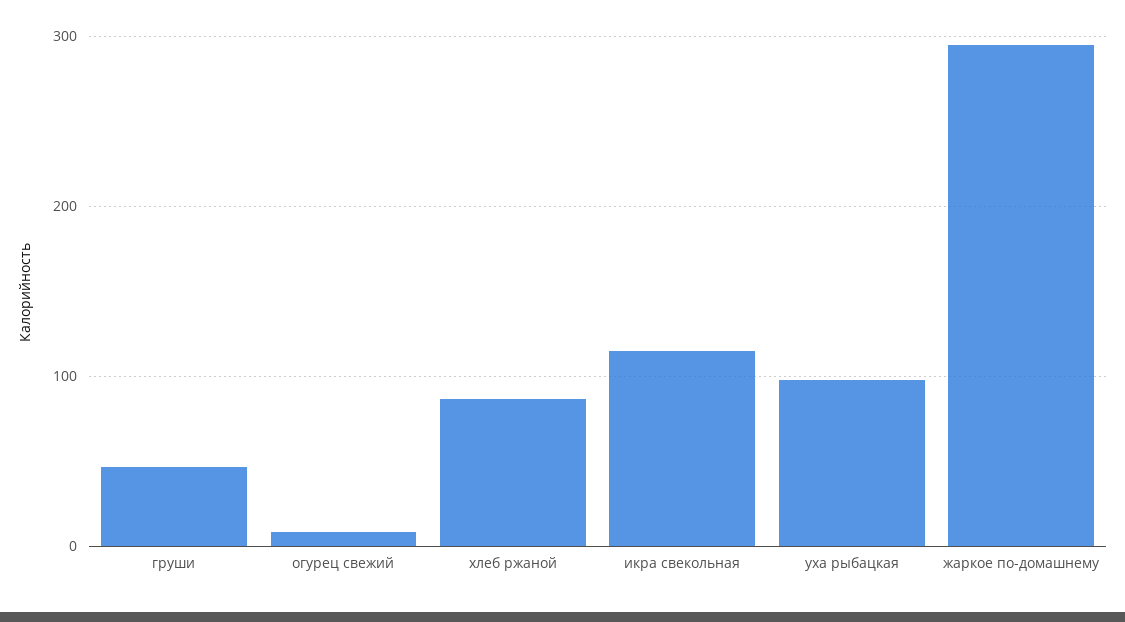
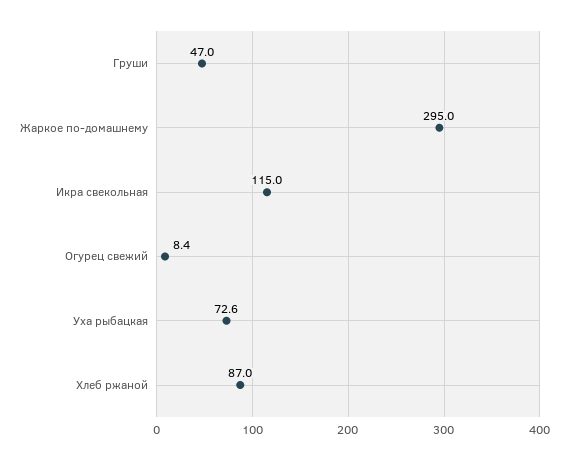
уха рыбацкая: 100 -> 72.6

